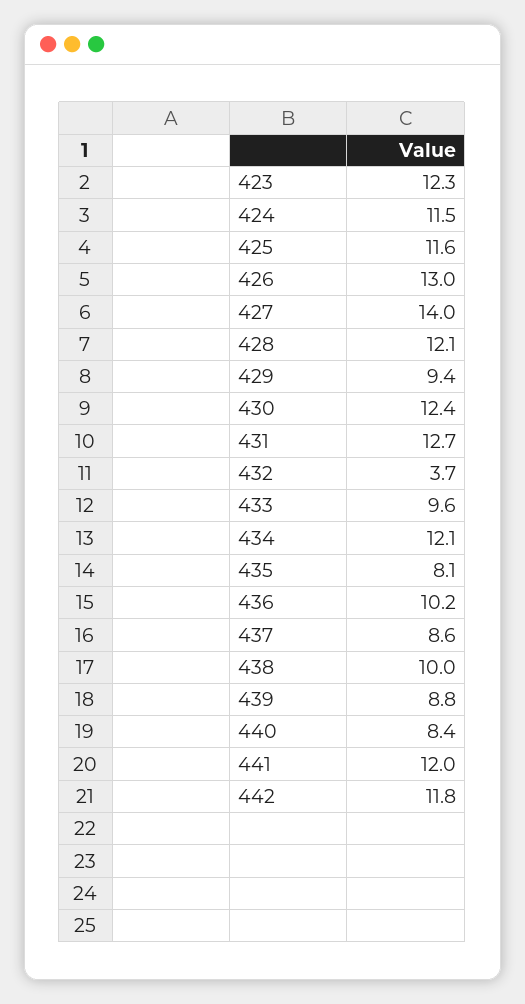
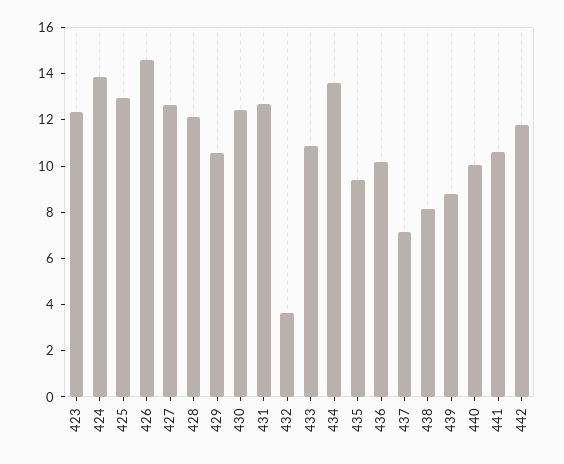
424: 11.5 -> 14
425: 11.6 -> 13
426: 13 -> 14.5
427: 14 -> 12.5
429: 9.4 -> 10.5
433: 9.6 -> 11
434: 12.1 -> 13.5
435: 8.1 -> 9.5
437: 8.6 -> 7
438: 10 -> 8
440: 8.4 -> 10
441: 12 -> 10.5

